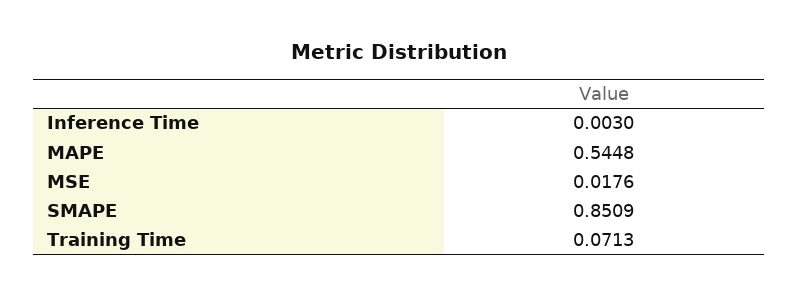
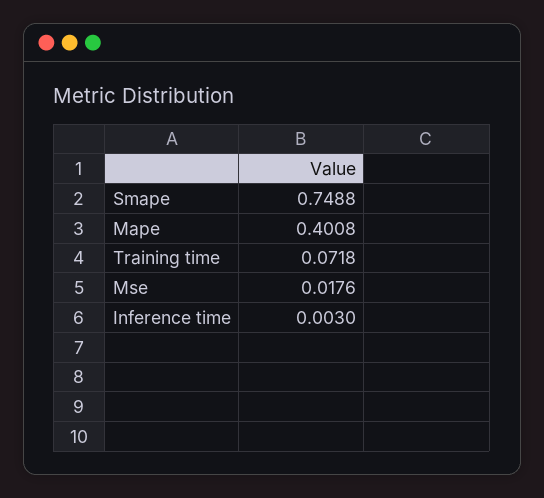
MAPE: 0.5448 -> 0.4008
SMAPE: 0.8509 -> 0.7488
Training Time: 0.0713 -> 0.0718

